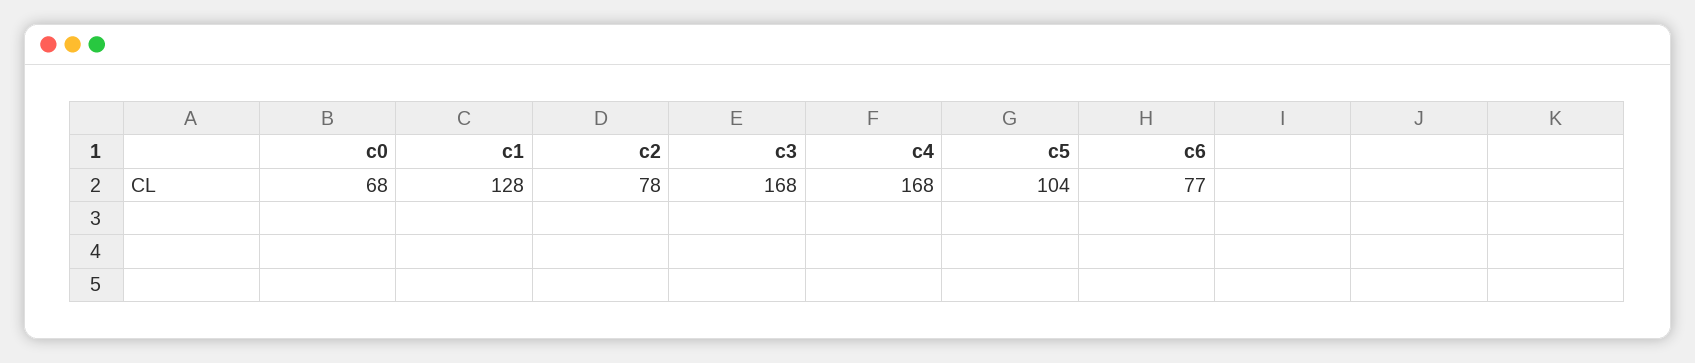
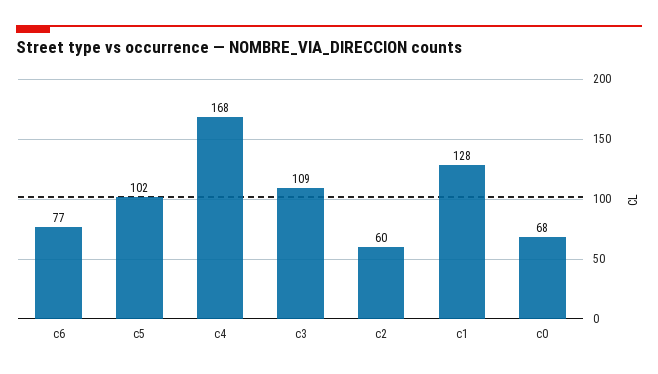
c2: 78 -> 60
c3: 168 -> 109
c5: 104 -> 102

